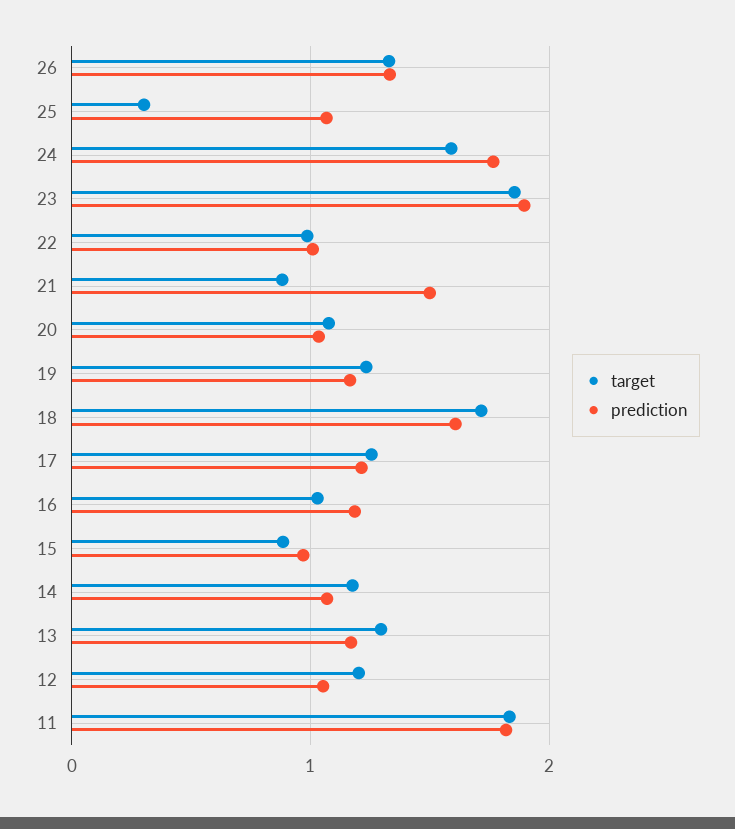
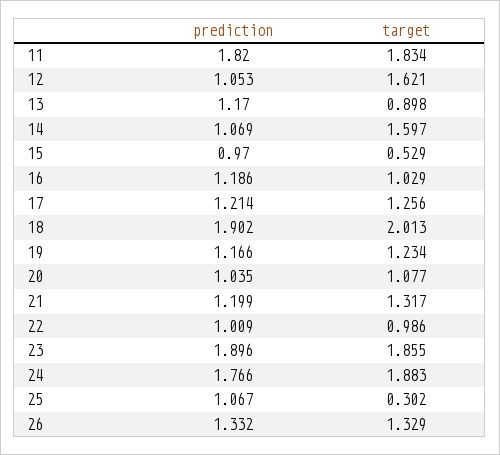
target, 24: 1.6 -> 1.883
target, 21: 0.9 -> 1.317
prediction, 21: 1.5 -> 1.199
target, 18: 1.7 -> 2.013
prediction, 18: 1.6 -> 1.902
target, 15: 0.9 -> 0.529
target, 14: 1.2 -> 1.597
target, 13: 1.3 -> 0.898
target, 12: 1.2 -> 1.621

